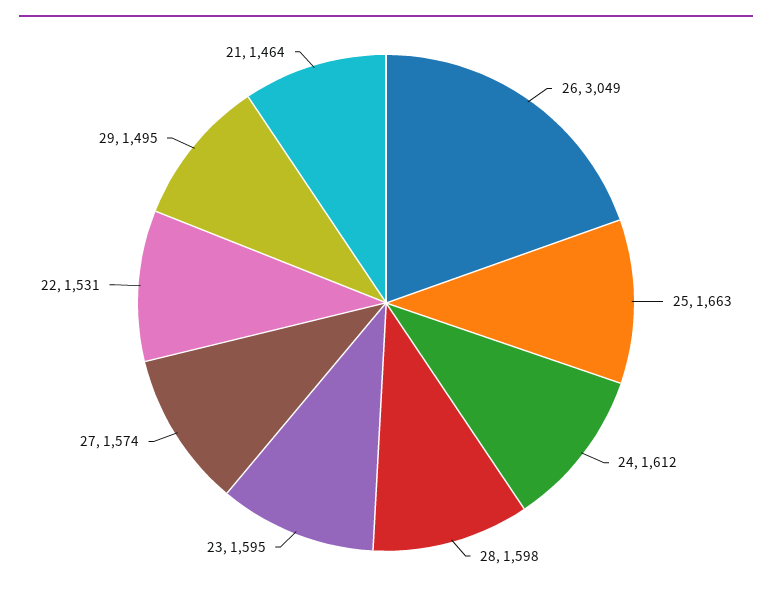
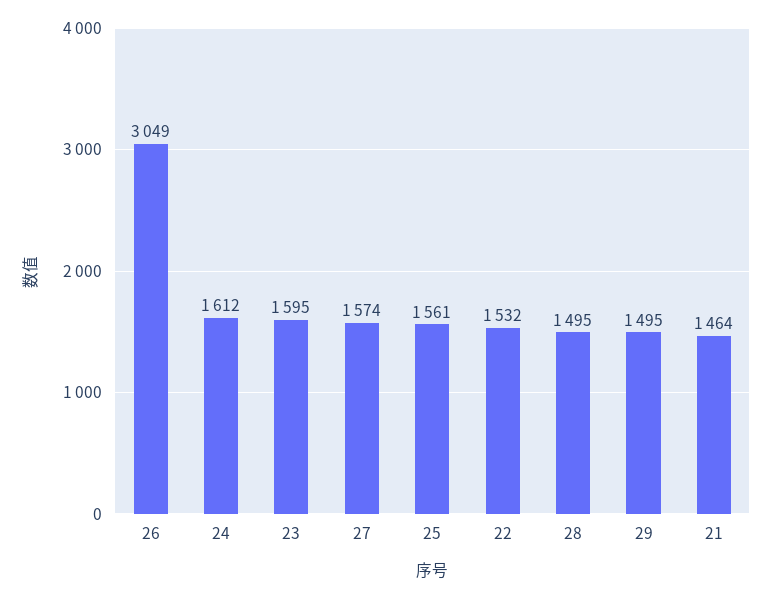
25: 1663 -> 1561
28: 1598 -> 1495
22: 1531 -> 1532

